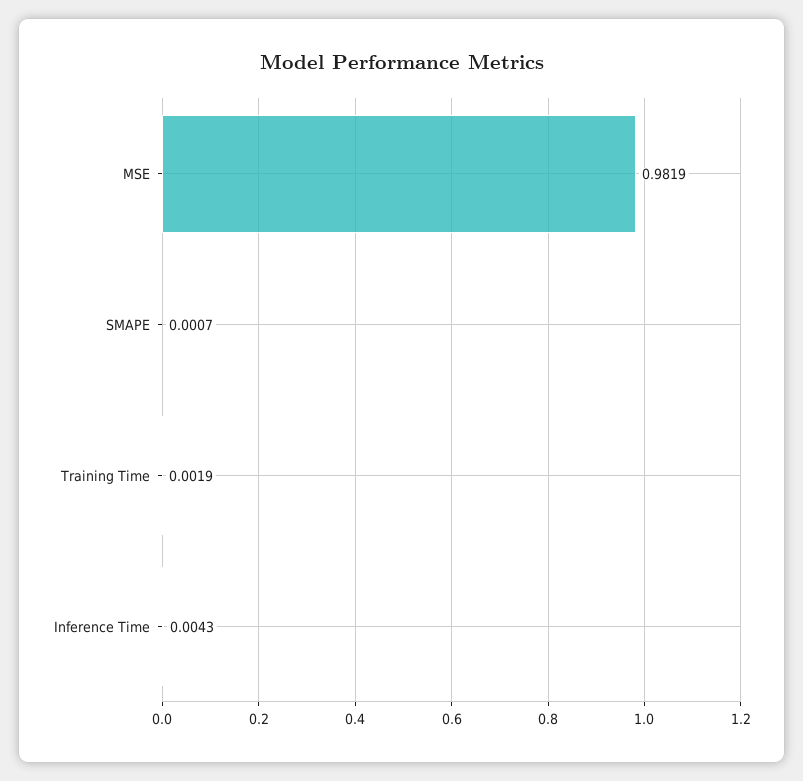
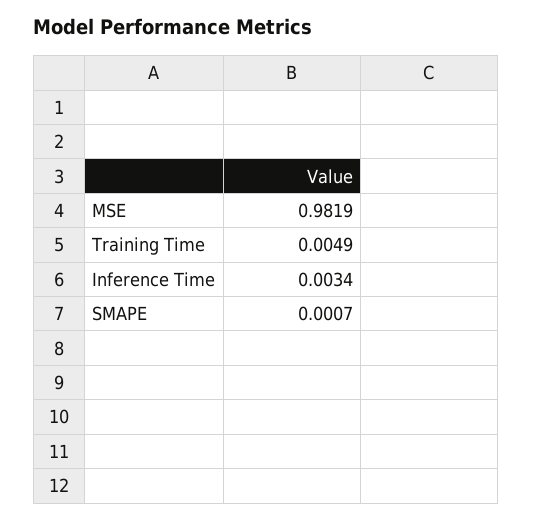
Training Time: 0.0019 -> 0.0049
Inference Time: 0.0043 -> 0.0034

